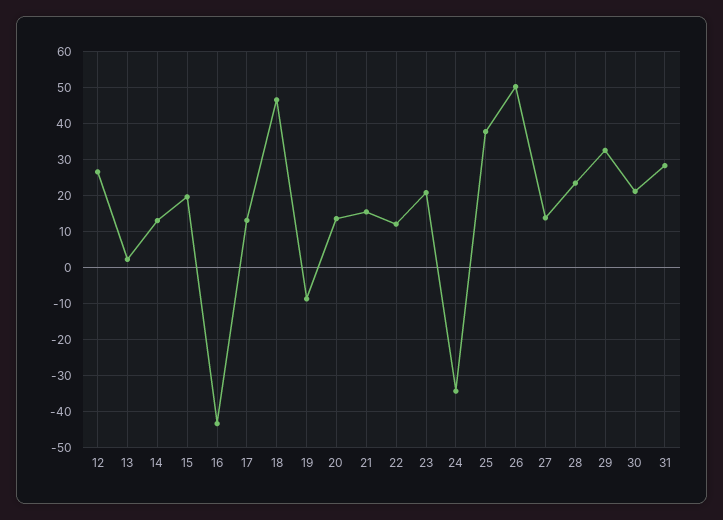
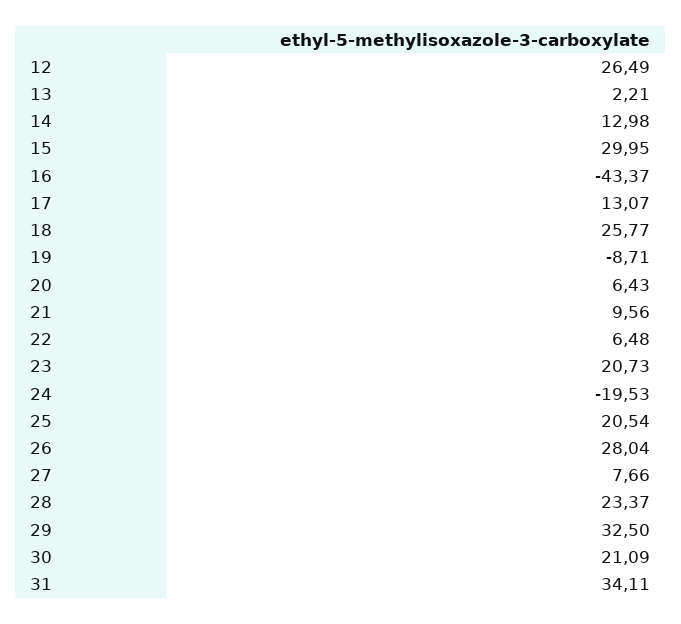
15: 20 -> 29.95
18: 46 -> 25.77
20: 14 -> 6.43
21: 16 -> 9.56
22: 12 -> 6.48
24: -34 -> -19.53
25: 38 -> 20.54
26: 50 -> 28.04
27: 14 -> 7.66
31: 28 -> 34.11

